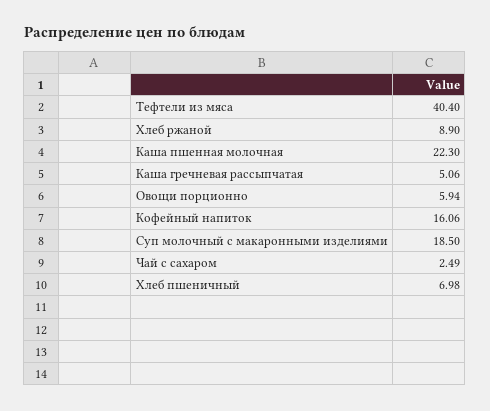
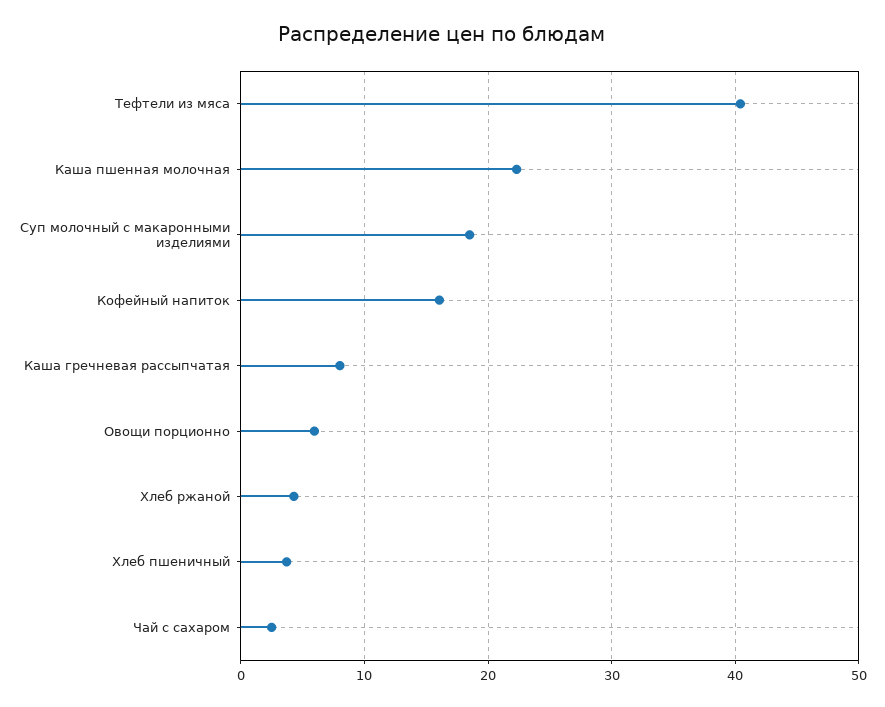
Хлеб ржаной: 8.9 -> 4
Каша гречневая рассыпчатая: 5.06 -> 8
Хлеб пшеничный: 6.98 -> 4

